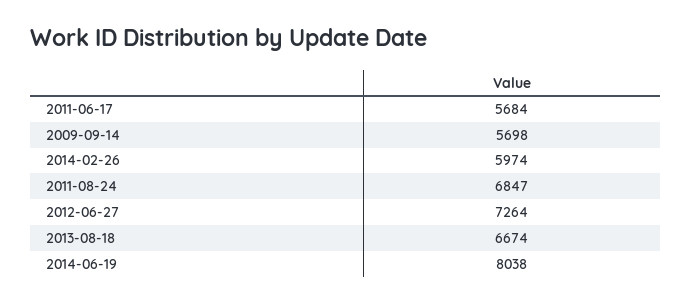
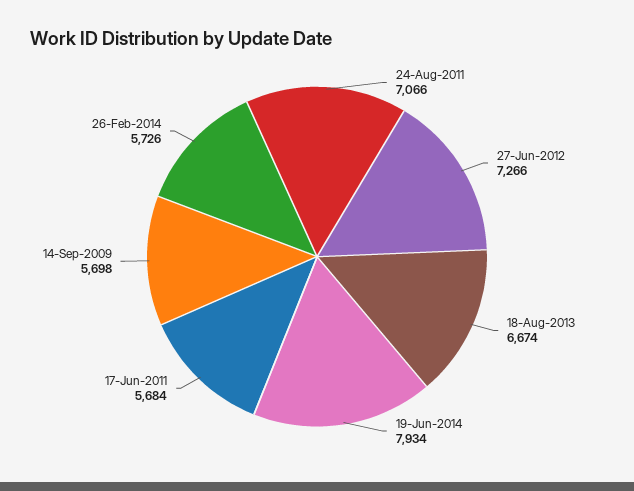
2014-02-26: 5974 -> 5726
2011-08-24: 6847 -> 7066
2012-06-27: 7264 -> 7266
2014-06-19: 8038 -> 7934

